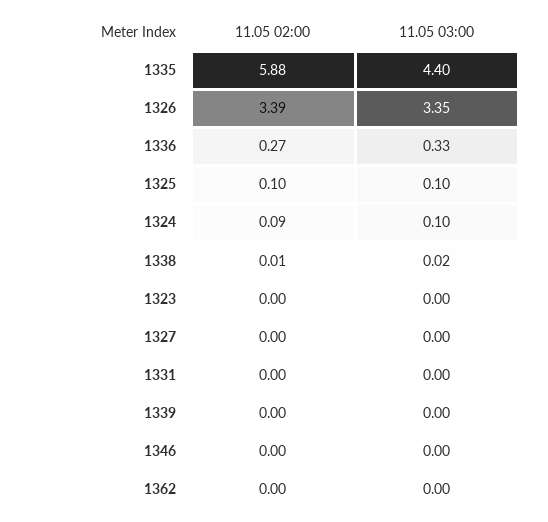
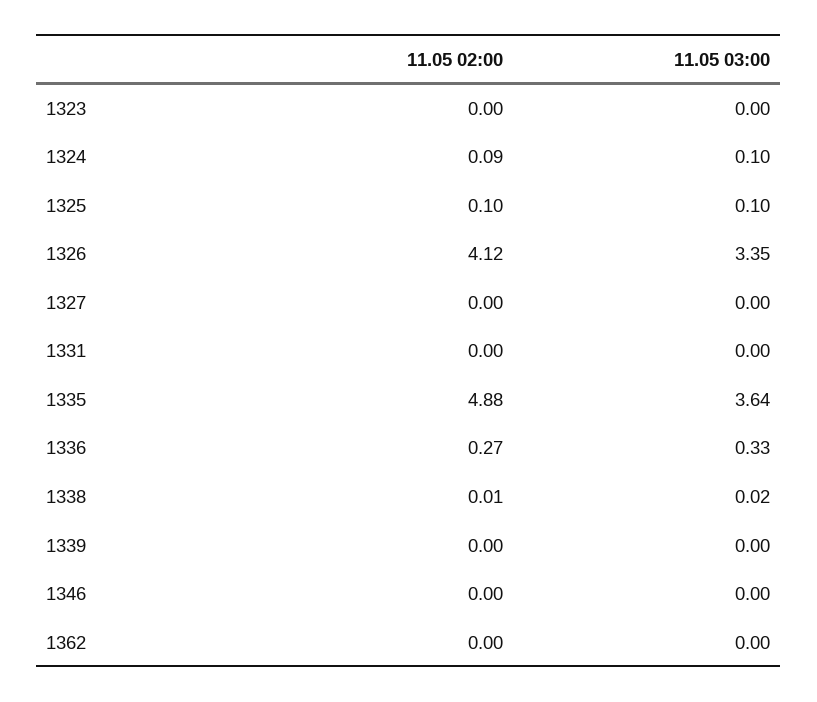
11.05 02:00, 1335: 5.88 -> 4.88
11.05 03:00, 1335: 4.4 -> 3.64
11.05 02:00, 1326: 3.39 -> 4.12

